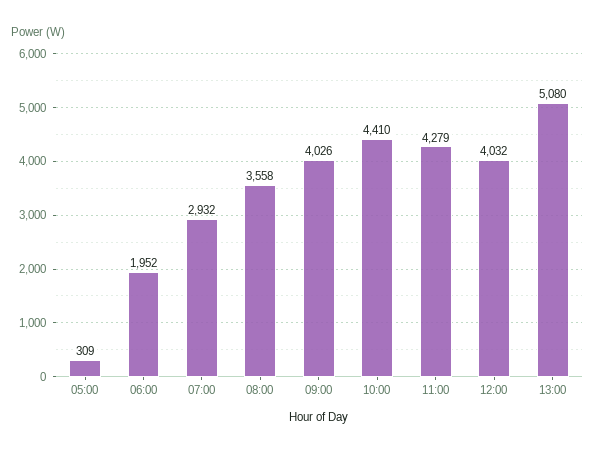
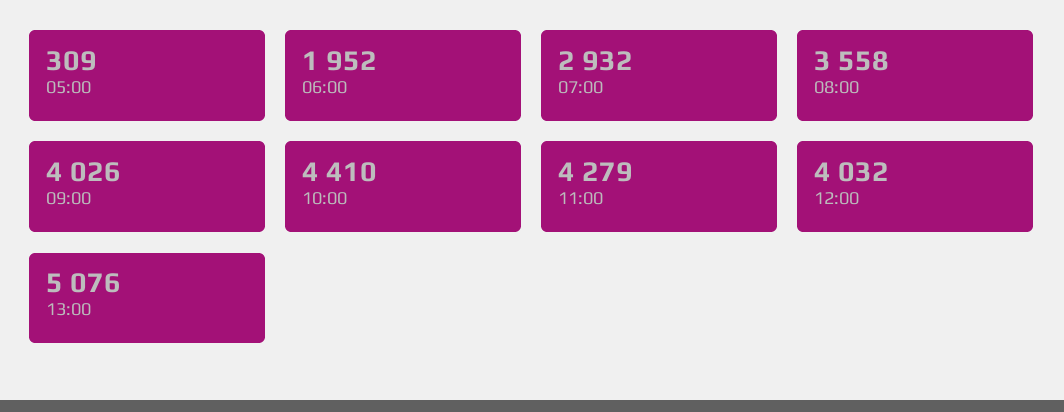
13:00: 5080 -> 5076

